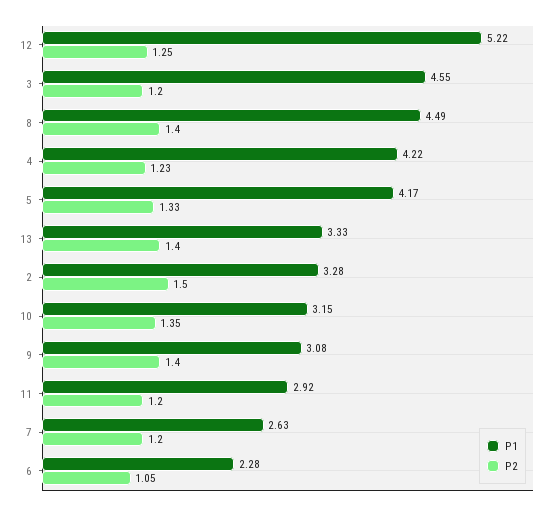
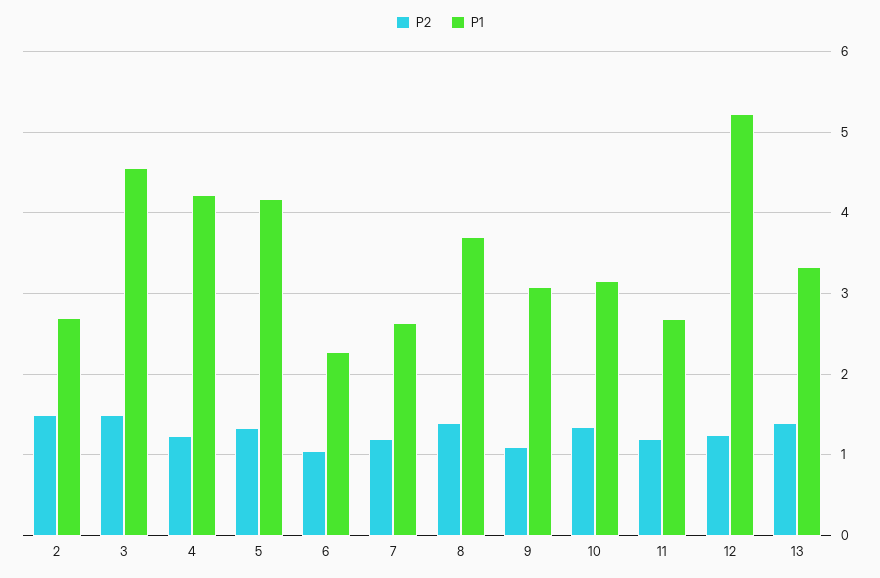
P2, 3: 1.2 -> 1.5
P1, 8: 4.49 -> 3.7
P1, 2: 3.28 -> 2.7
P2, 9: 1.4 -> 1.1
P1, 11: 2.92 -> 2.7

